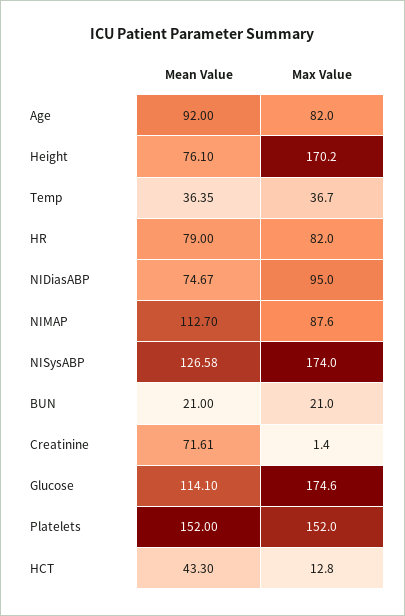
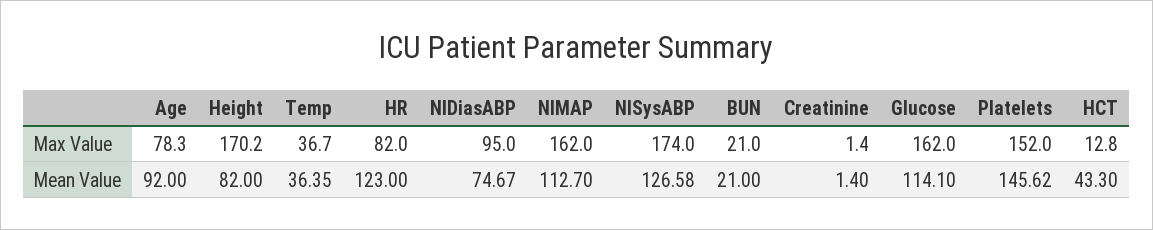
Max Value, Age: 82 -> 78.3
Mean Value, Height: 76.1 -> 82
Mean Value, HR: 79 -> 123
Max Value, NIMAP: 87.6 -> 162
Mean Value, Creatinine: 71.61 -> 1.4
Max Value, Glucose: 174.6 -> 162
Mean Value, Platelets: 152 -> 145.62

